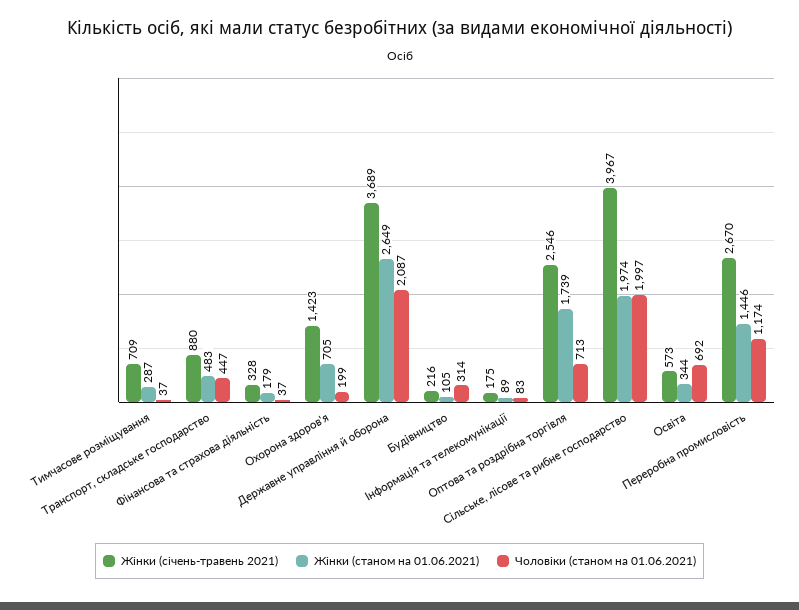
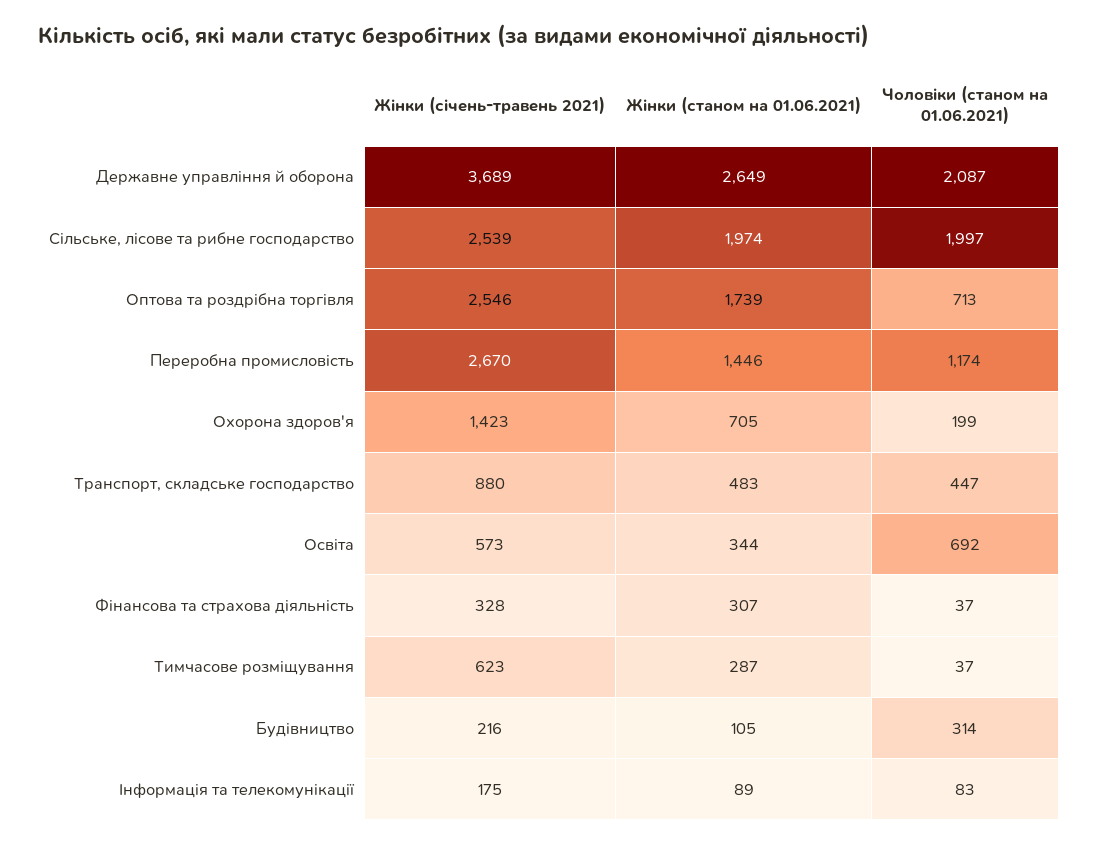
Жінки (січень-травень 2021), Тимчасове розміщування: 709 -> 623
Жінки (станом на 01.06.2021), Фінансова та страхова діяльність: 179 -> 307
Жінки (січень-травень 2021), Сільське, лісове та рибне господарство: 3967 -> 2539

